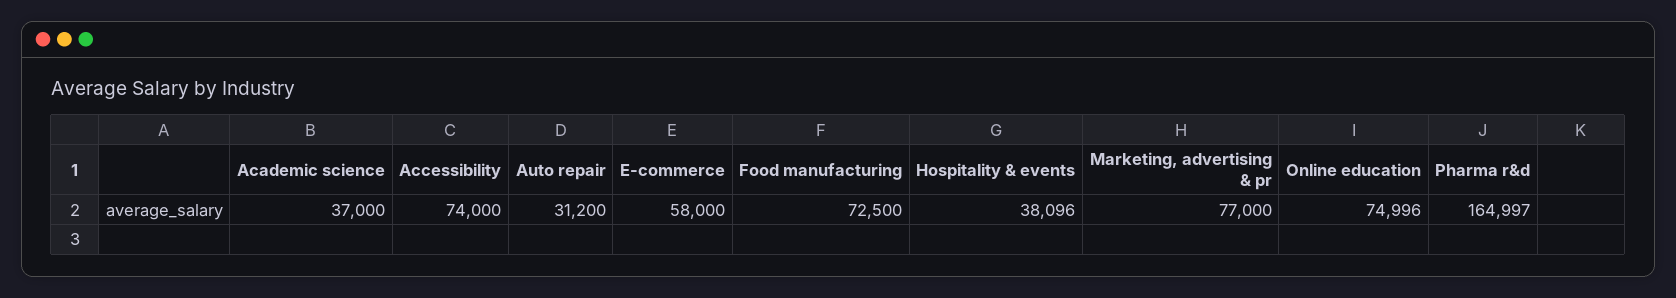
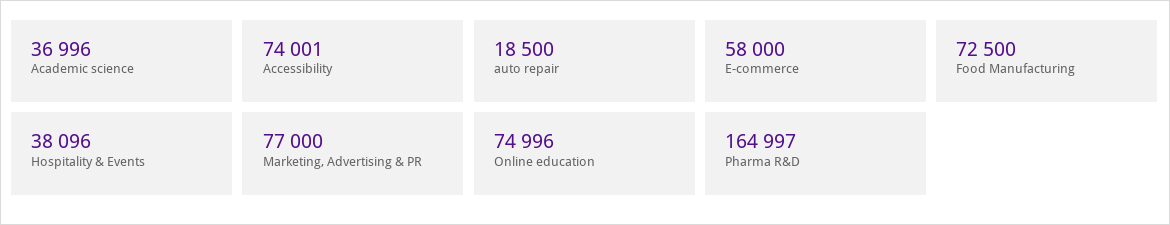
Academic science: 37000 -> 36996
Accessibility: 74000 -> 74001
Auto repair: 31200 -> 18500

